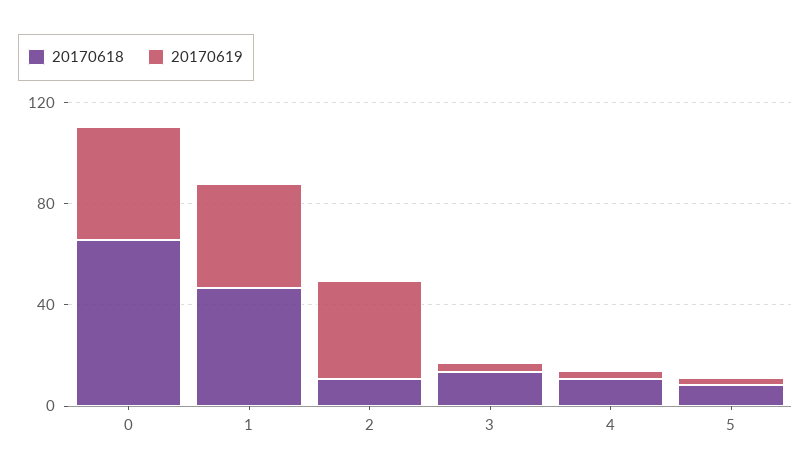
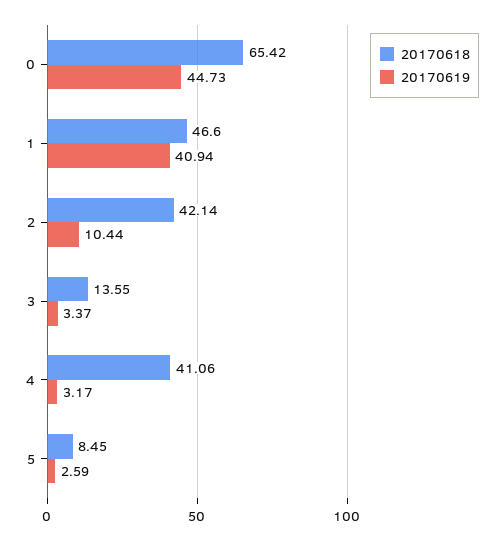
20170618, 2: 10 -> 42.14
20170619, 2: 40 -> 10.44
20170618, 4: 10 -> 41.06

